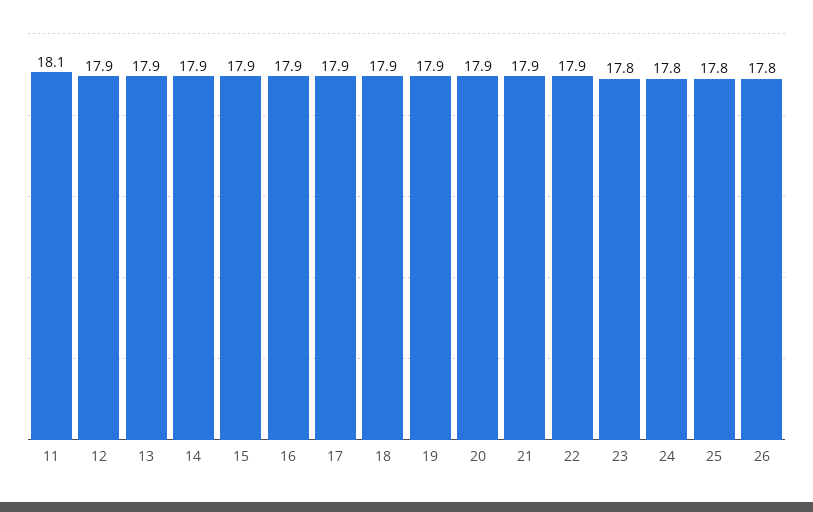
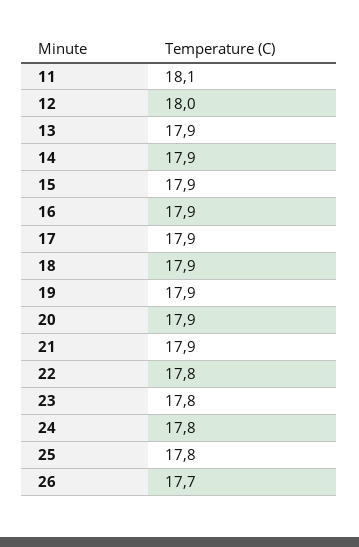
12: 17.9 -> 18
22: 17.9 -> 17.8
26: 17.8 -> 17.7

